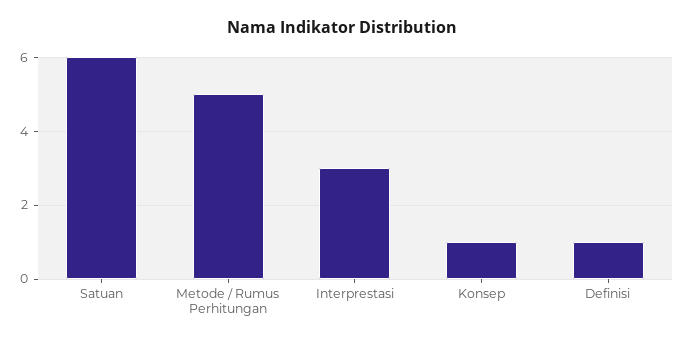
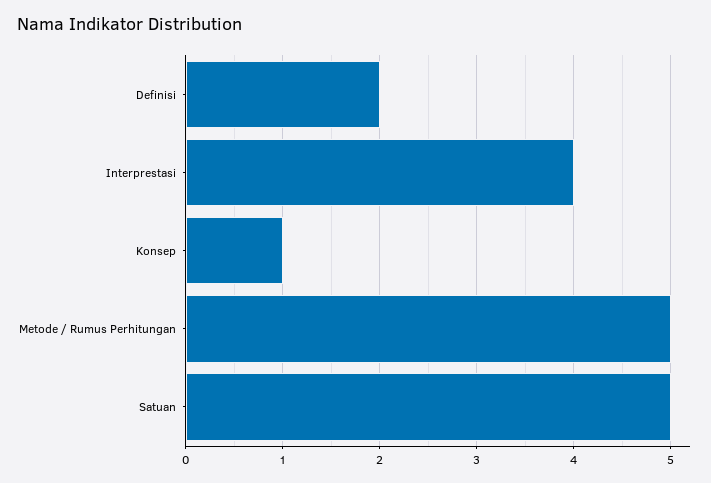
Satuan: 6 -> 5
Interprestasi: 3 -> 4
Definisi: 1 -> 2

